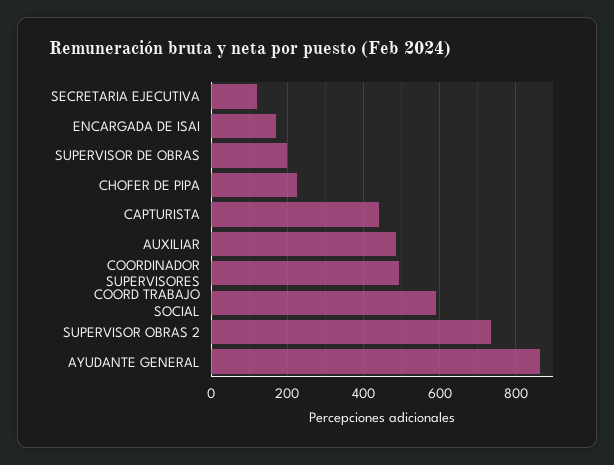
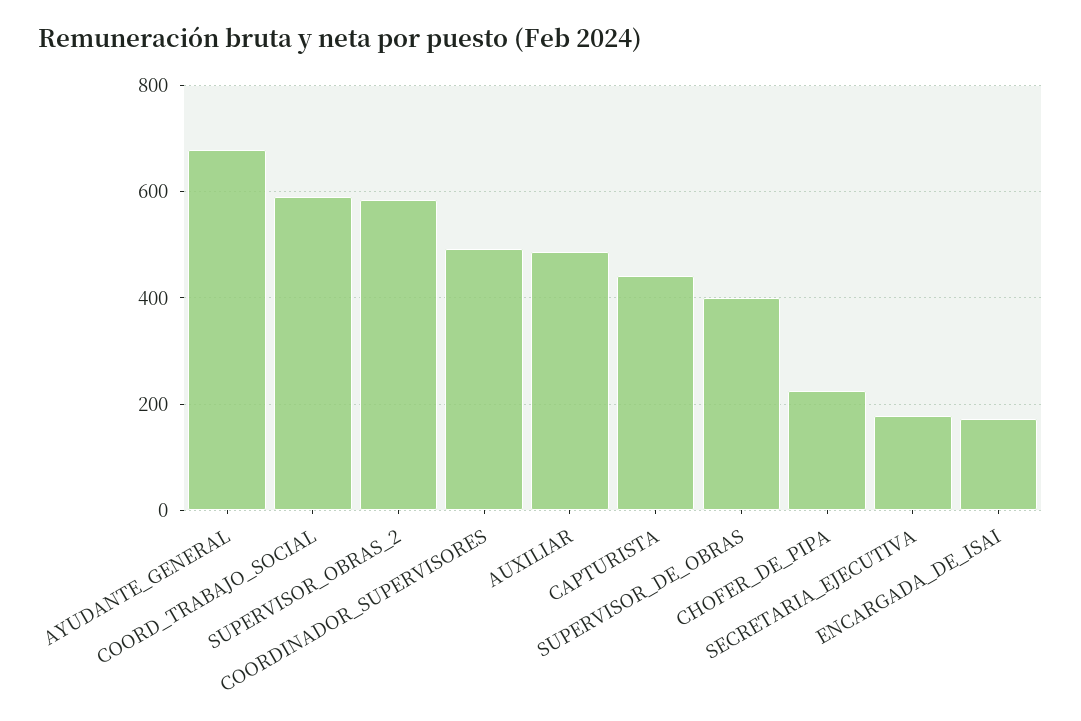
SECRETARIA EJECUTIVA: 120 -> 180
SUPERVISOR DE OBRAS: 200 -> 400
SUPERVISOR OBRAS 2: 740 -> 580
AYUDANTE GENERAL: 860 -> 680

